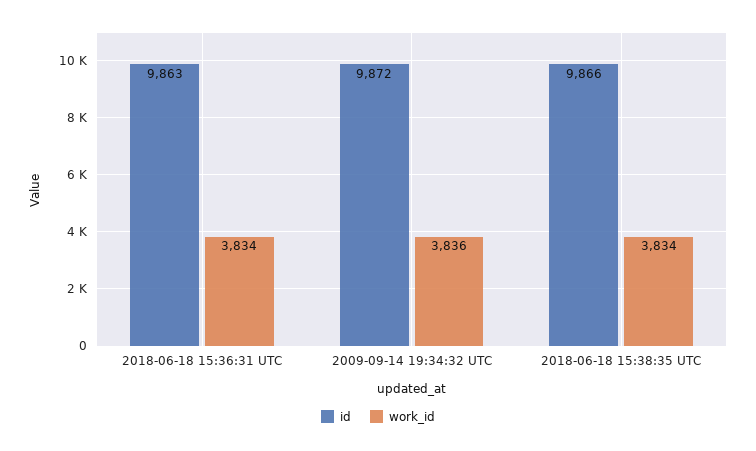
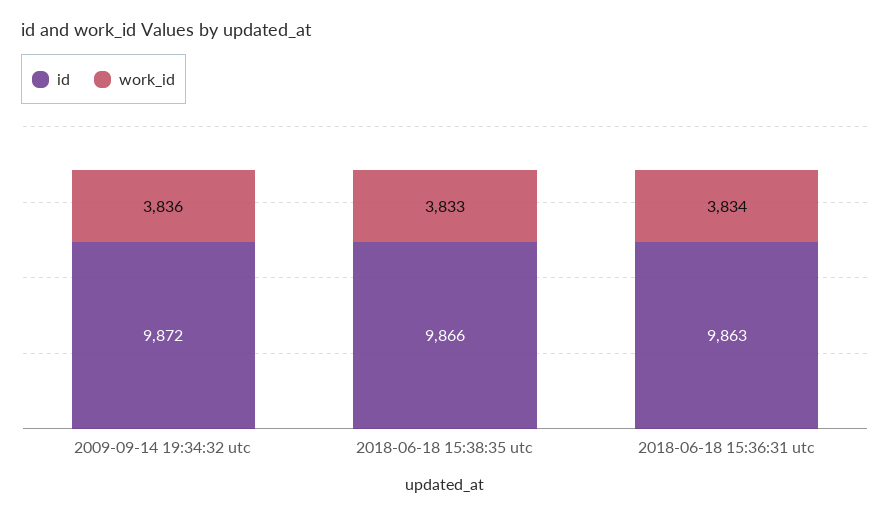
work_id, 2018-06-18 15:38:35 UTC: 3834 -> 3833

